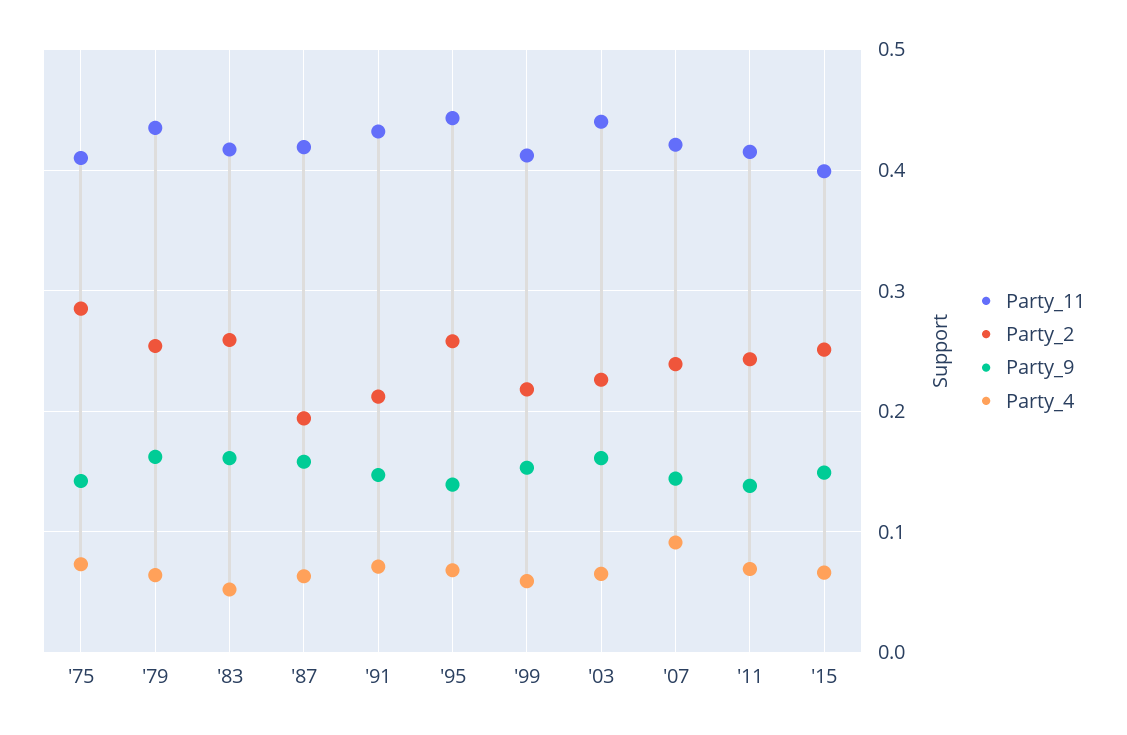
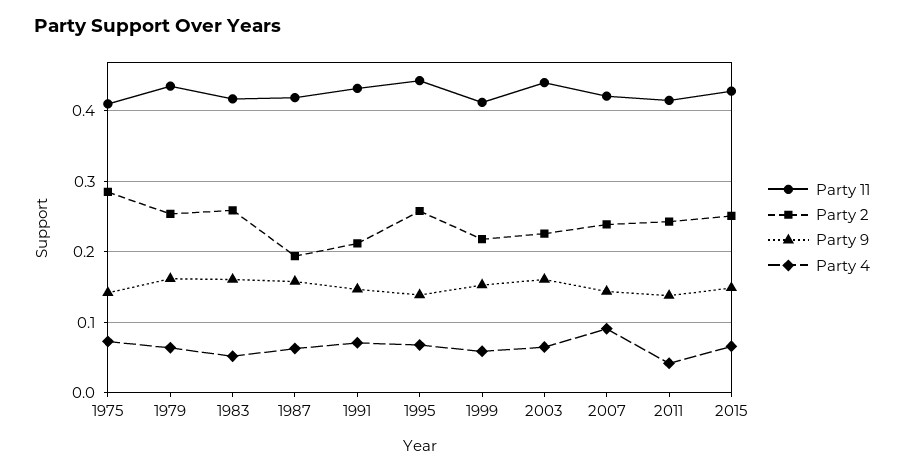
Party_4, '11: 0.07 -> 0.04
Party_11, '15: 0.4 -> 0.43

